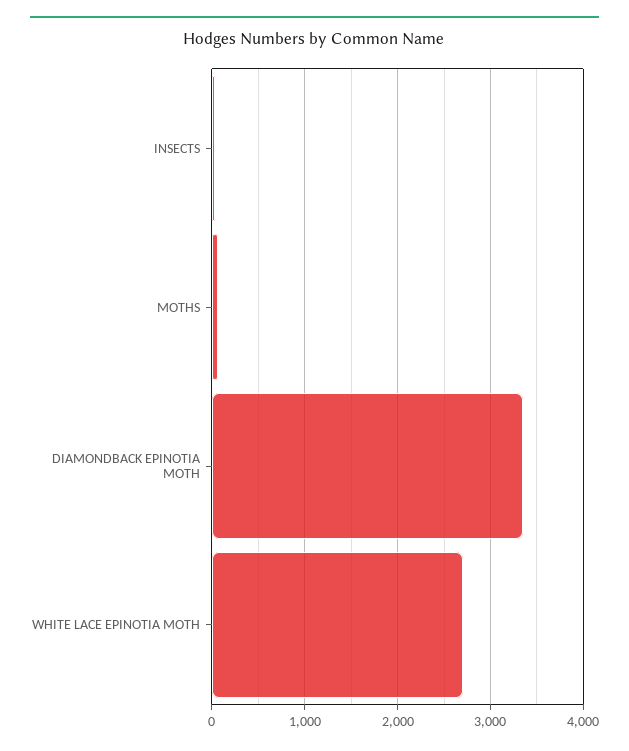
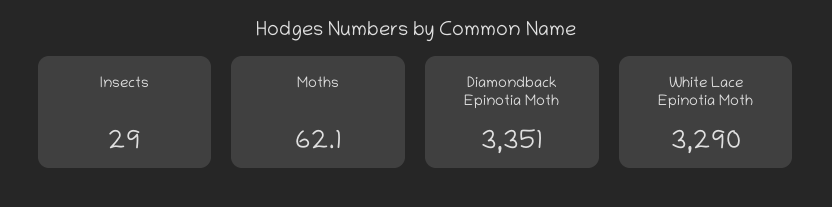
WHITE LACE EPINOTIA MOTH: 2700 -> 3290

